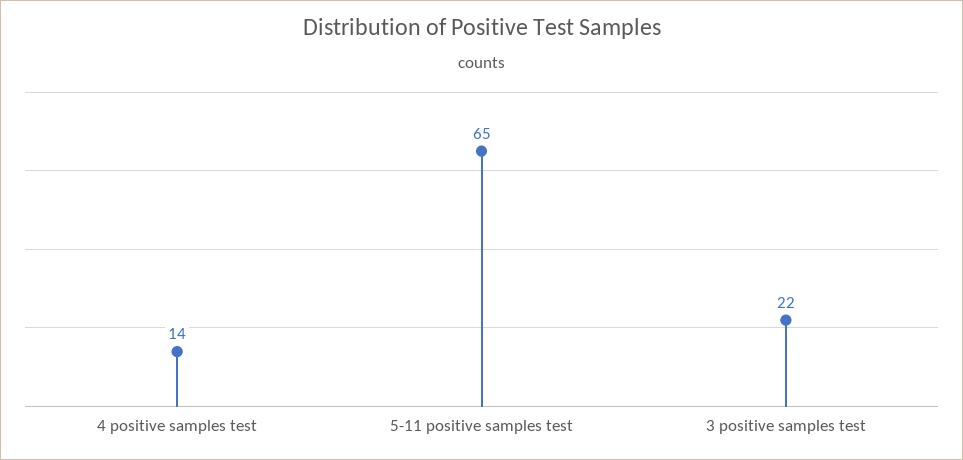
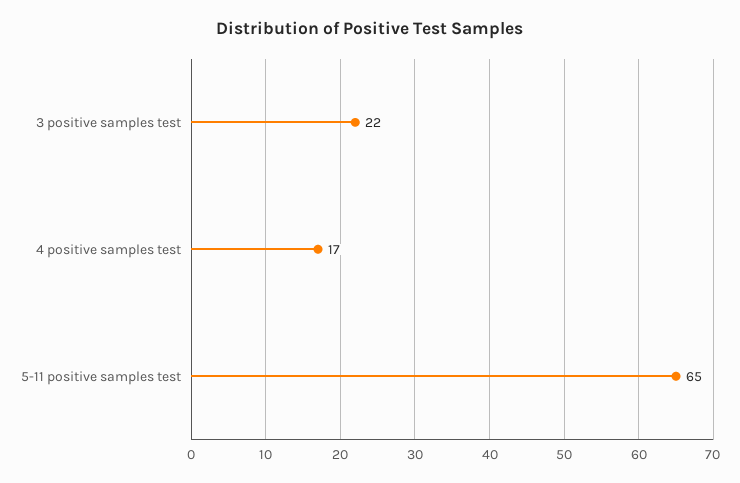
4 positive samples test: 14 -> 17

